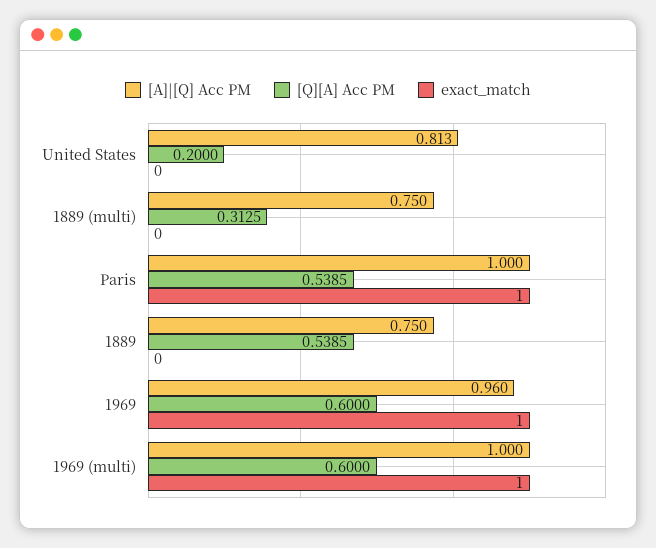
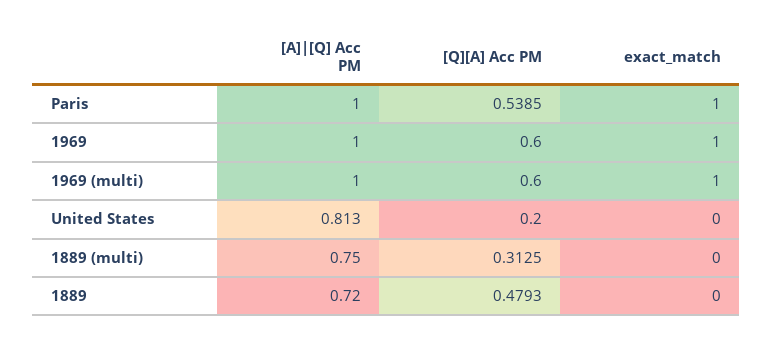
[A]|[Q] Acc PM, 1889: 0.75 -> 0.72
[Q][A] Acc PM, 1889: 0.5385 -> 0.4793
[A]|[Q] Acc PM, 1969: 0.96 -> 1

